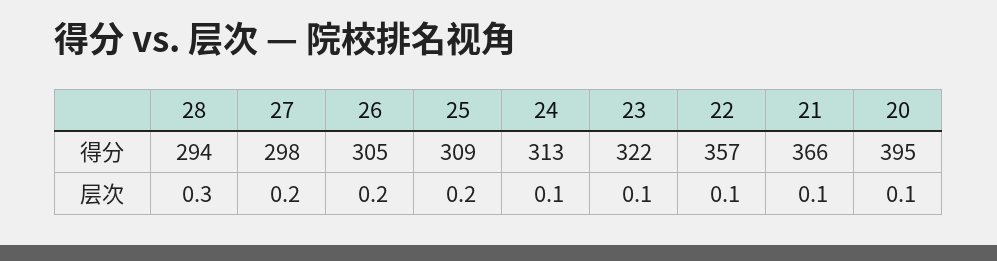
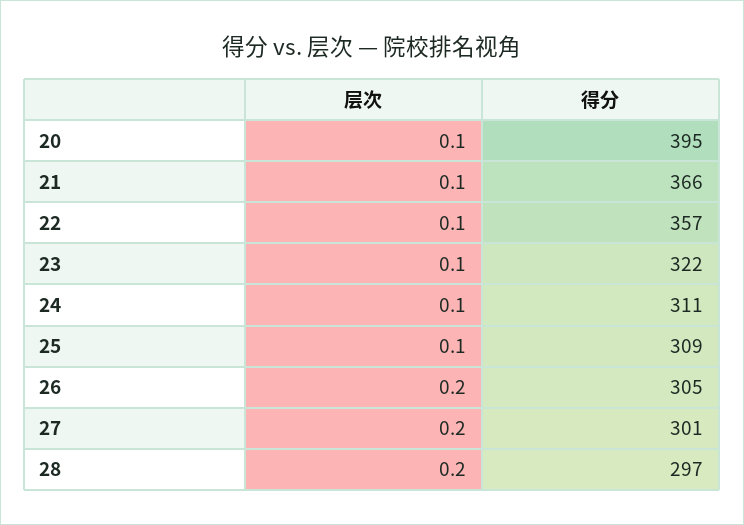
28, 得分: 294 -> 297
27, 得分: 298 -> 301
24, 得分: 313 -> 311
28, 层次: 0.3 -> 0.2
25, 层次: 0.2 -> 0.1

